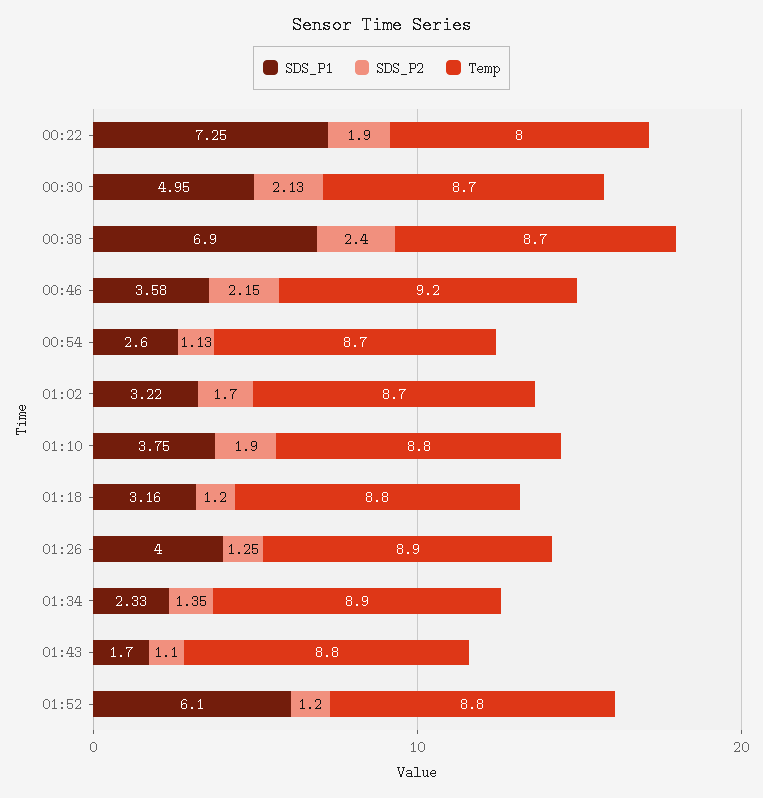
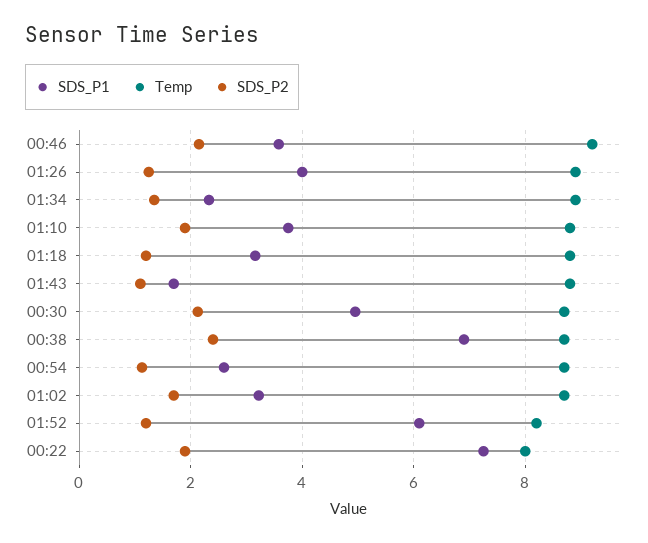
Temp, 01:52: 8.8 -> 8.2

